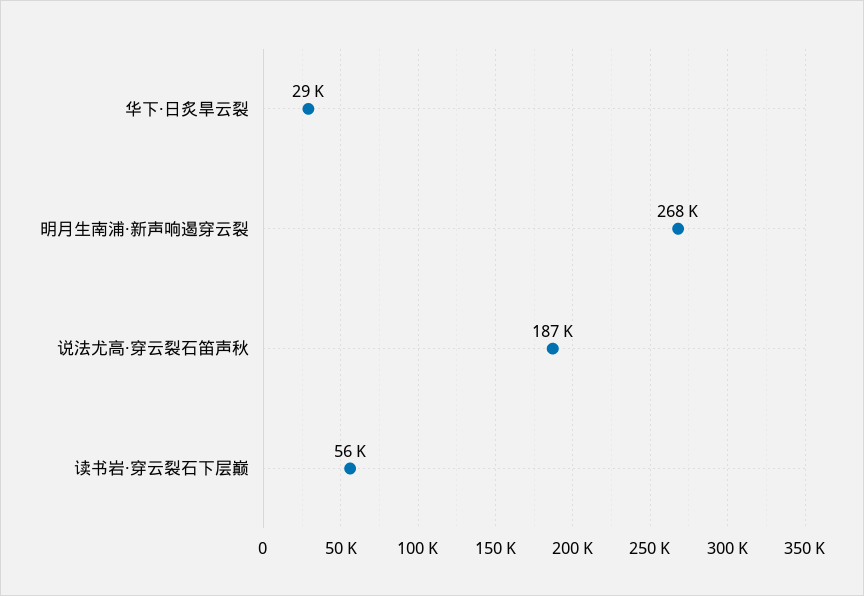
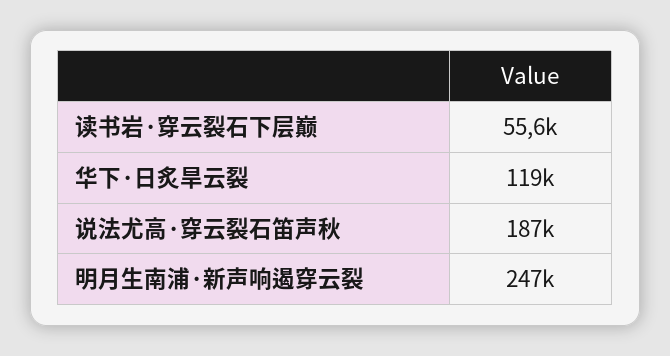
华下·日炙旱云裂: 29000 -> 119000
明月生南浦·新声响遏穿云裂: 268000 -> 247000

